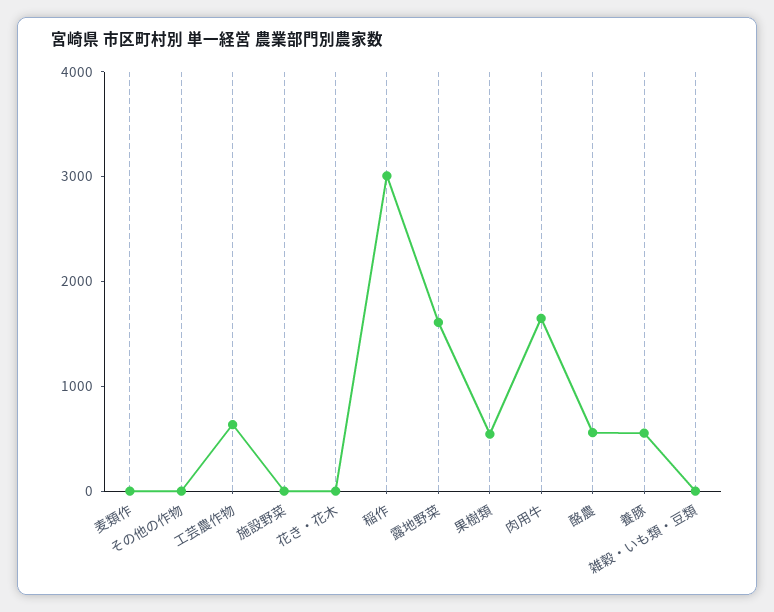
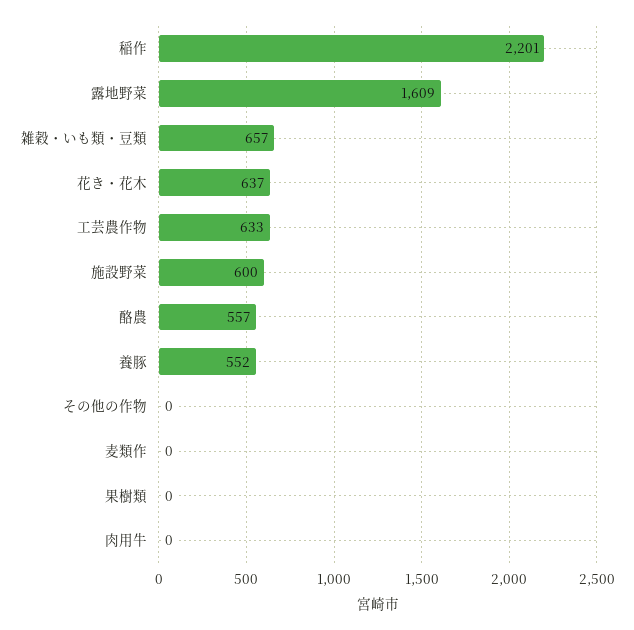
施設野菜: 0 -> 600
花き・花木: 0 -> 637
稲作: 3000 -> 2201
果樹類: 600 -> 0
肉用牛: 1600 -> 0
雑穀・いも類・豆類: 0 -> 657

